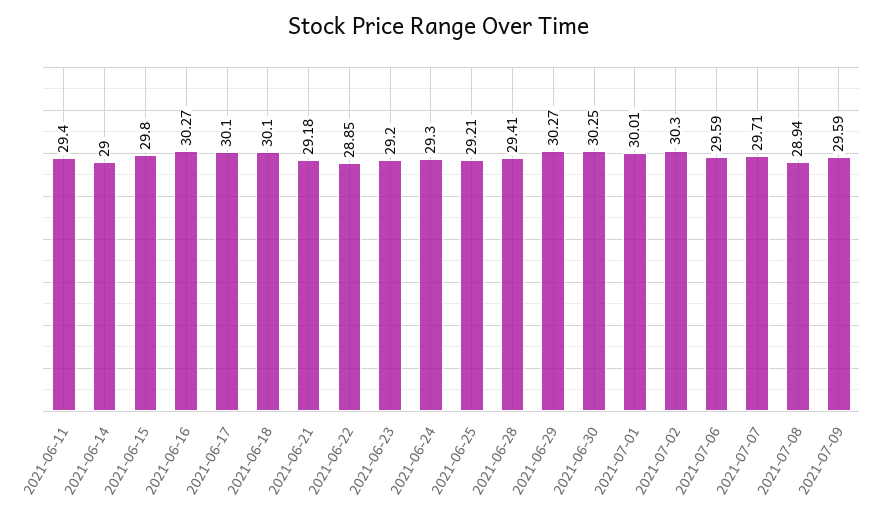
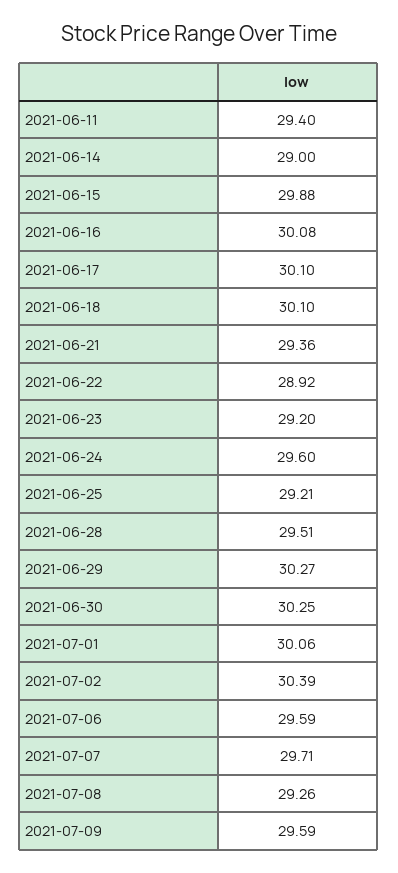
2021-06-15: 29.8 -> 29.88
2021-06-16: 30.27 -> 30.08
2021-06-21: 29.18 -> 29.36
2021-06-22: 28.85 -> 28.92
2021-06-24: 29.3 -> 29.6
2021-06-28: 29.41 -> 29.51
2021-07-01: 30.01 -> 30.06
2021-07-02: 30.3 -> 30.39
2021-07-08: 28.94 -> 29.26

